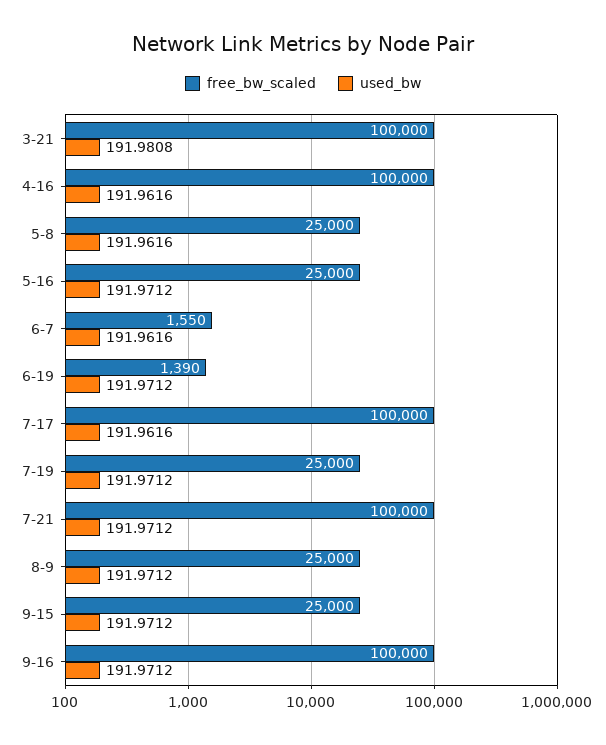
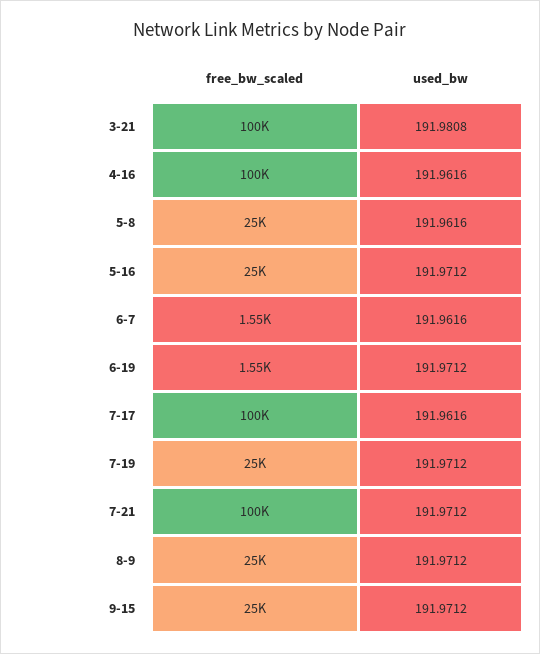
free_bw_scaled, 6-19: 1390 -> 1550
free_bw_scaled, 9-16: 100000 -> none
used_bw, 9-16: 191.9712 -> none

